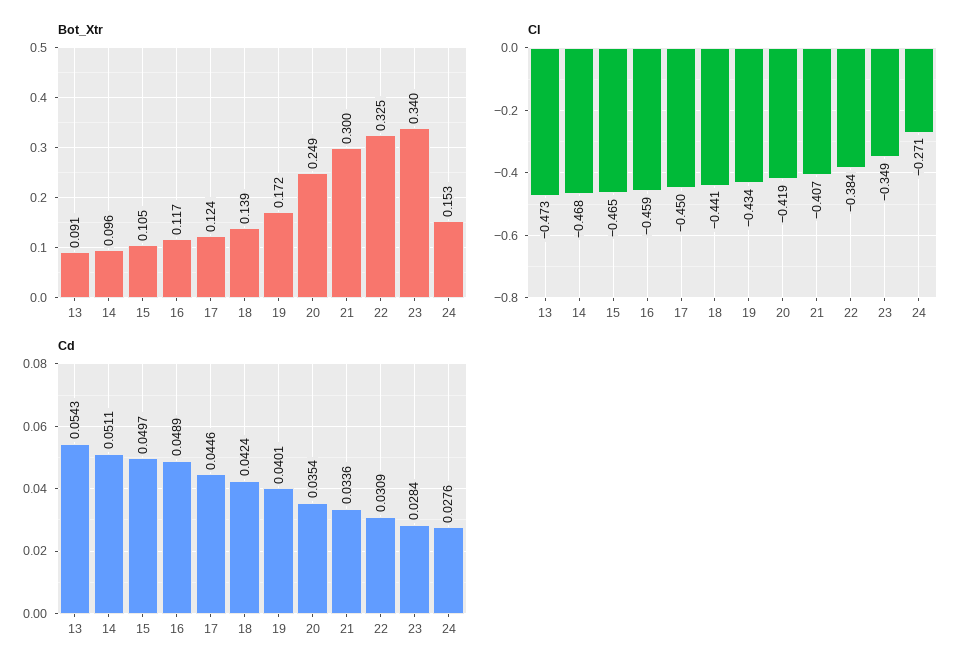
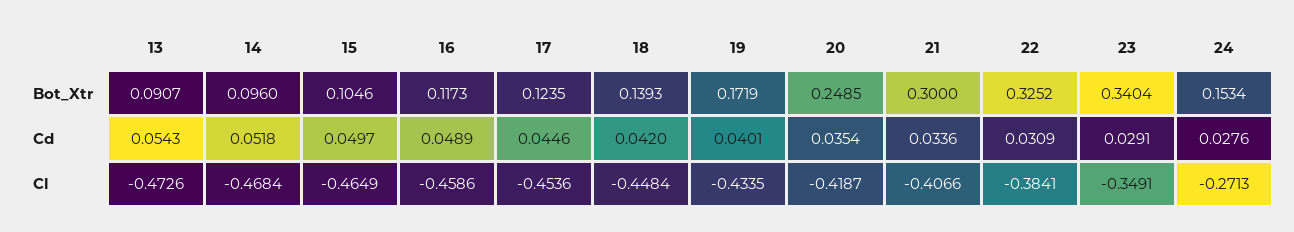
Cl, 17: -0.45 -> -0.4536
Cl, 18: -0.441 -> -0.4484
Cd, 14: 0.0511 -> 0.0518
Cd, 18: 0.0424 -> 0.042
Cd, 23: 0.0284 -> 0.0291

